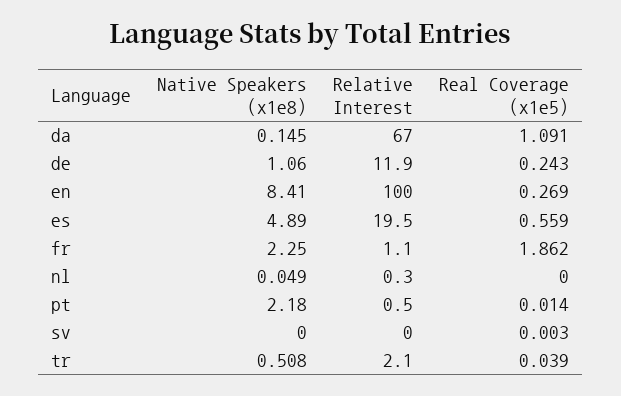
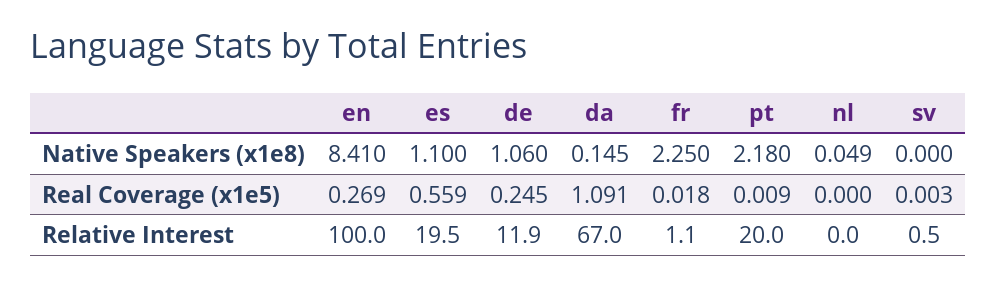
Real Coverage (x1e5), de: 0.243 -> 0.245
Native Speakers (x1e8), es: 4.89 -> 1.1
Real Coverage (x1e5), fr: 1.862 -> 0.018
Relative Interest, nl: 0.3 -> 0
Relative Interest, pt: 0.5 -> 20
Real Coverage (x1e5), pt: 0.014 -> 0.009
Relative Interest, sv: 0 -> 0.5
Native Speakers (x1e8), tr: 0.508 -> none
Relative Interest, tr: 2.1 -> none
Real Coverage (x1e5), tr: 0.039 -> none

